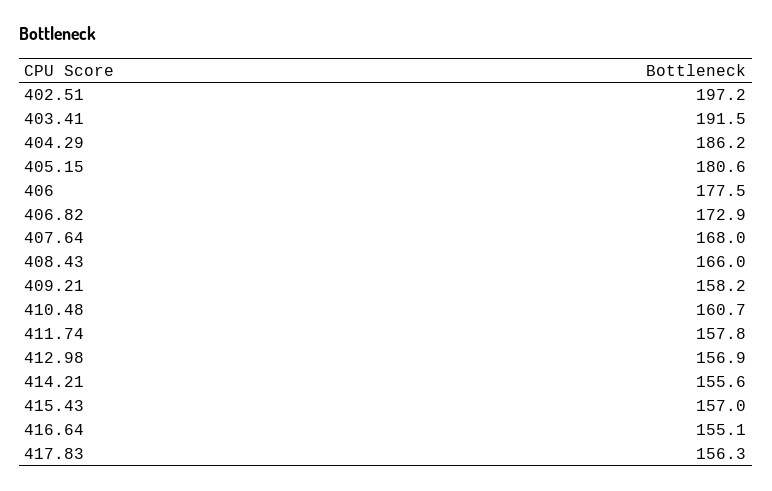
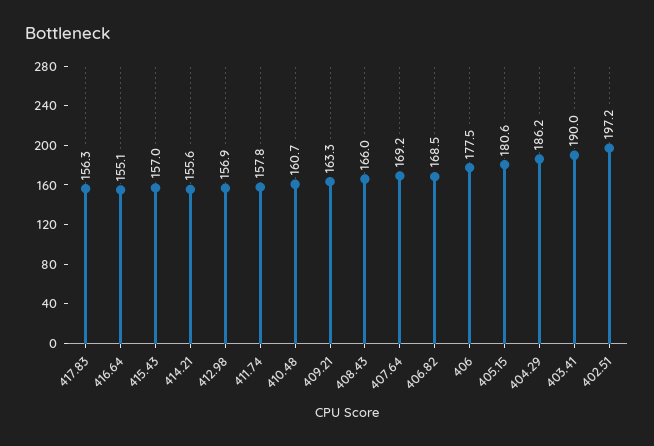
403.41: 191.5 -> 190
406.82: 172.9 -> 168.5
407.64: 168 -> 169.2
409.21: 158.2 -> 163.3

